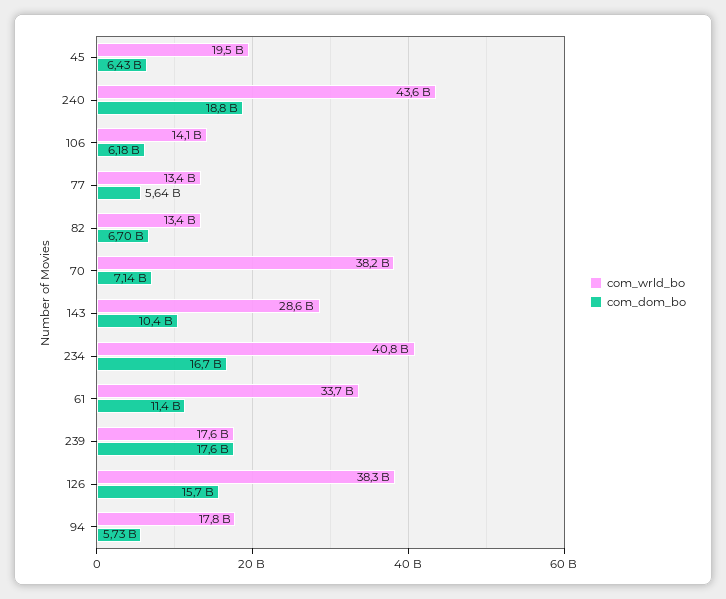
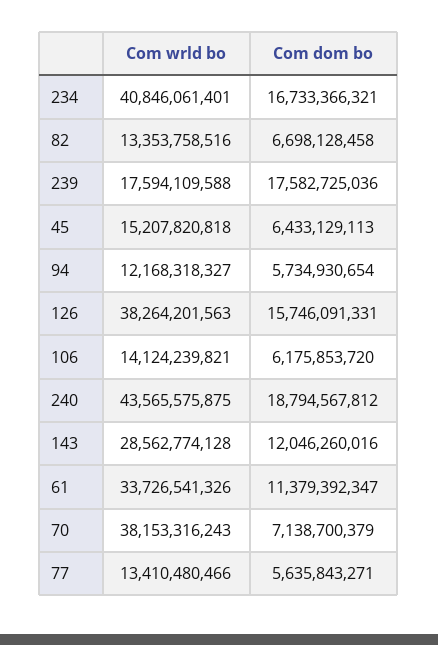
com_wrld_bo, 45: 19500000000 -> 15207820818
com_dom_bo, 143: 10400000000 -> 12046260016
com_wrld_bo, 94: 17800000000 -> 12168318327

